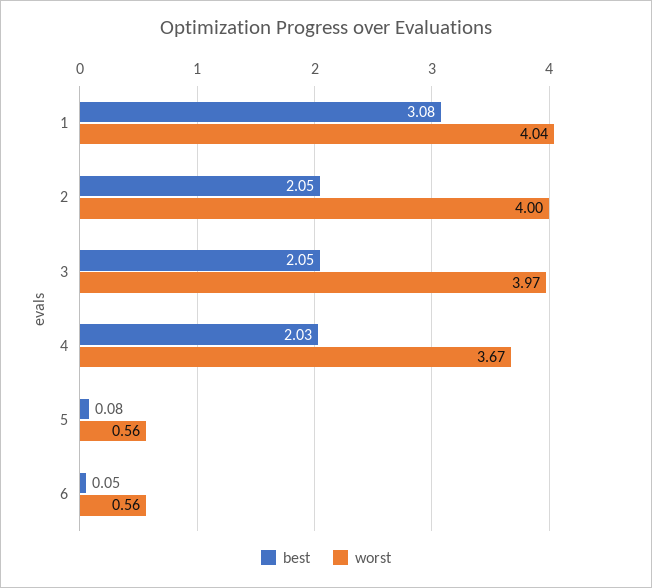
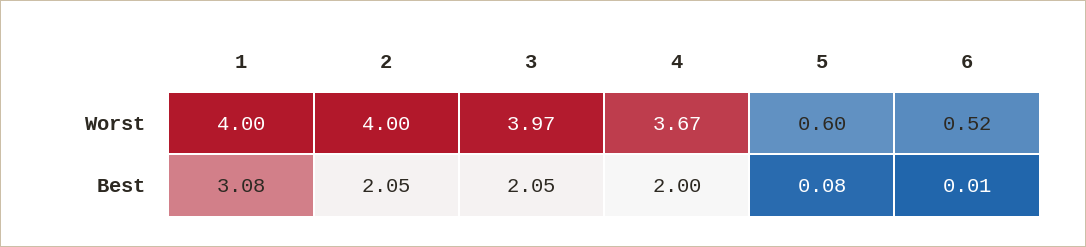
worst, 1: 4.04 -> 4
best, 4: 2.03 -> 2
worst, 5: 0.56 -> 0.6
best, 6: 0.05 -> 0.01
worst, 6: 0.56 -> 0.52

